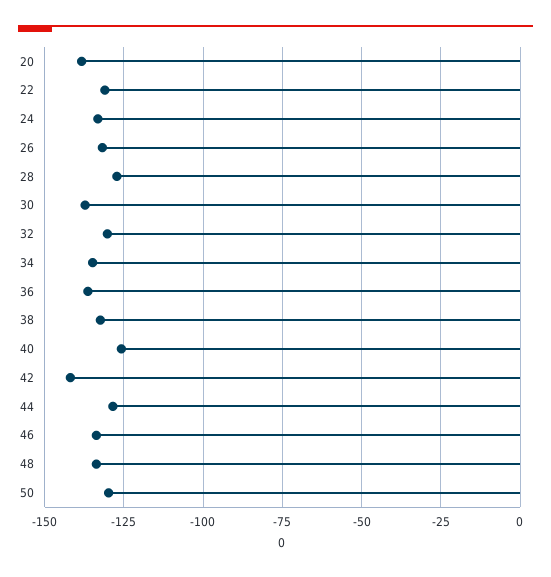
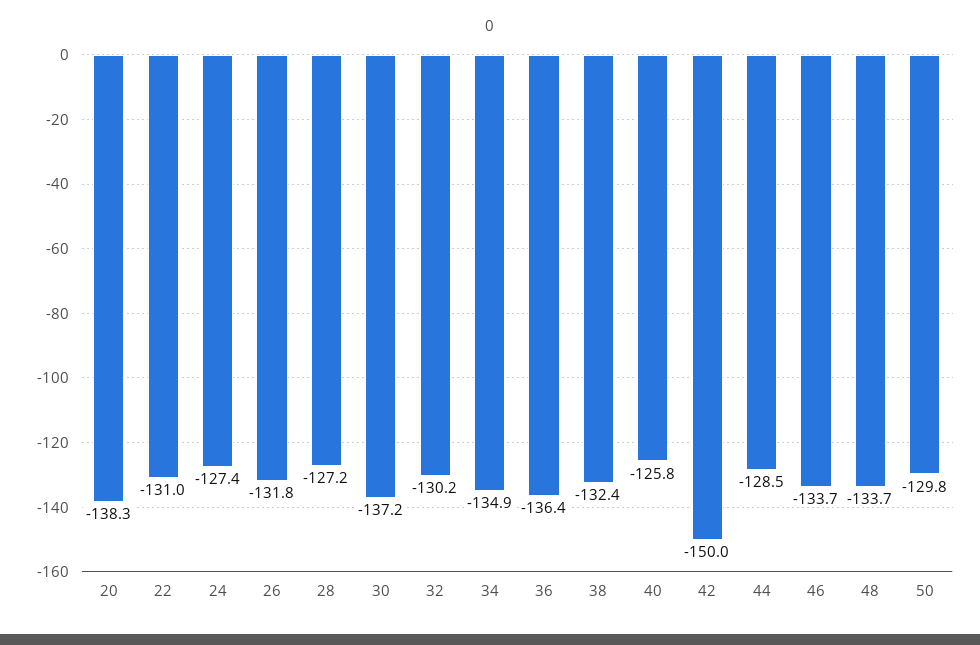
24: -132.5 -> -127.4
42: -142.5 -> -150

